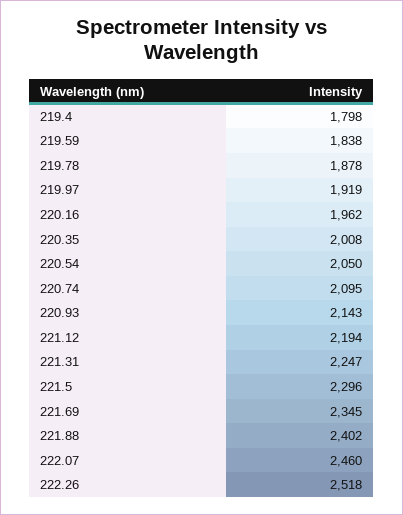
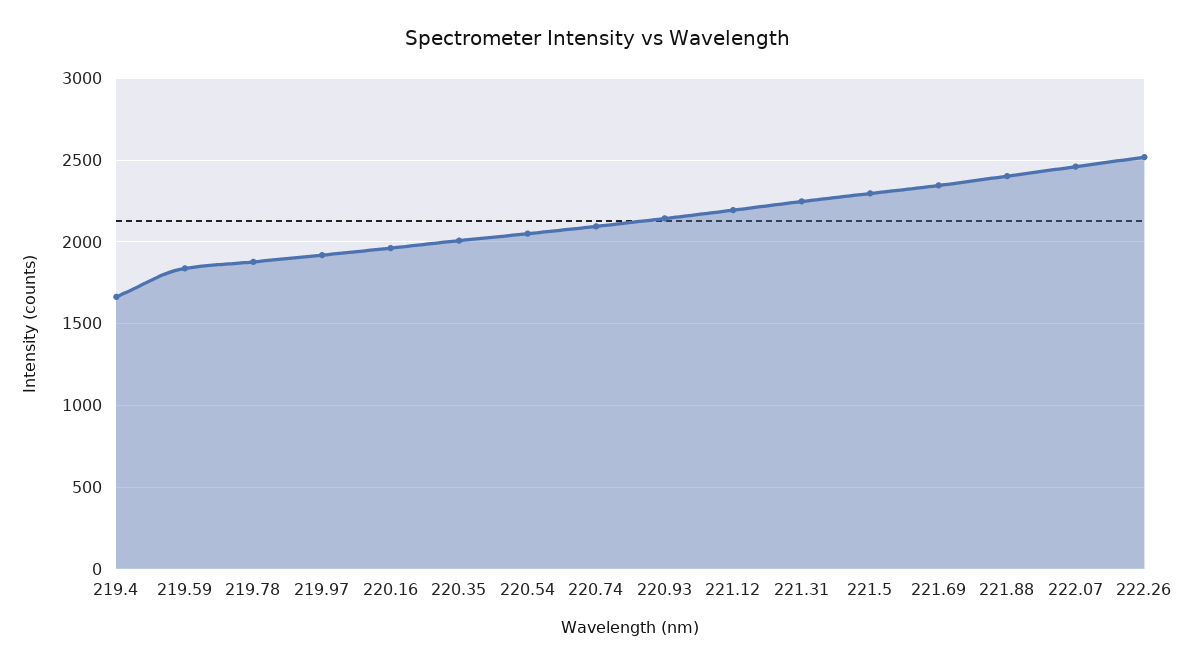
219.4: 1798 -> 1650

